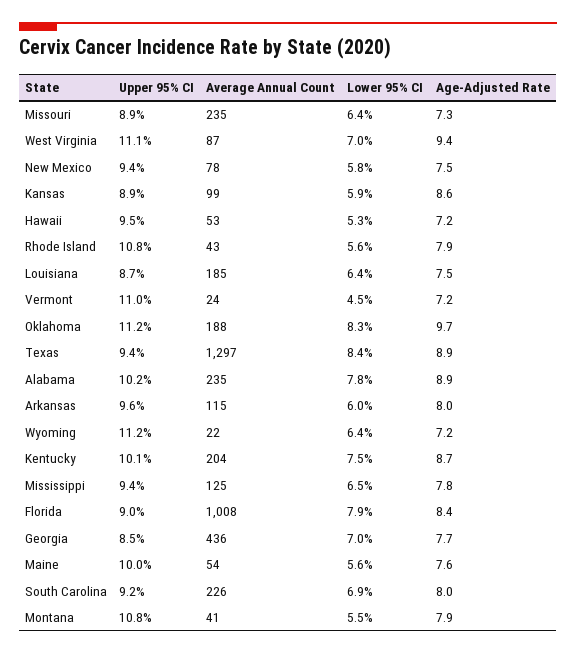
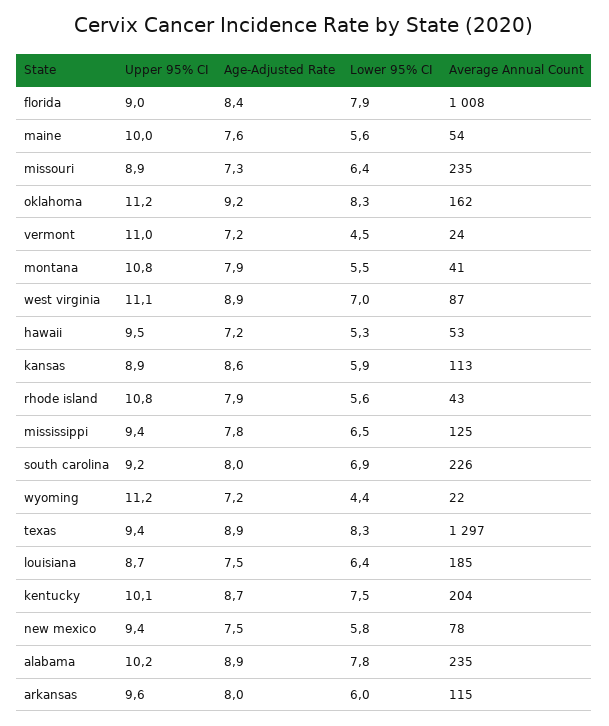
Age-Adjusted Rate, West Virginia: 9.4 -> 8.9
Average Annual Count, Kansas: 99 -> 113
Average Annual Count, Oklahoma: 188 -> 162
Age-Adjusted Rate, Oklahoma: 9.7 -> 9.2
Lower 95% CI, Texas: 8.4 -> 8.3
Lower 95% CI, Wyoming: 6.4 -> 4.4
Upper 95% CI, Georgia: 8.5 -> none
Average Annual Count, Georgia: 436 -> none
Lower 95% CI, Georgia: 7 -> none
Age-Adjusted Rate, Georgia: 7.7 -> none

